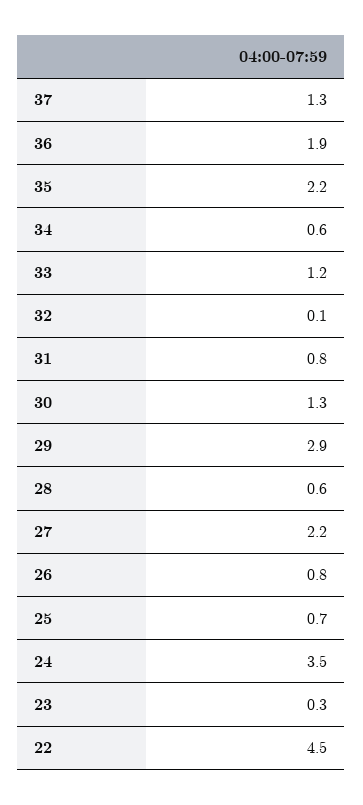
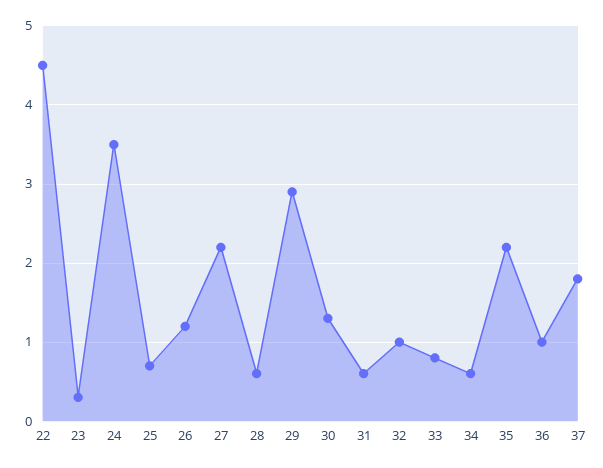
37: 1.3 -> 1.8
36: 1.9 -> 1
33: 1.2 -> 0.8
32: 0.1 -> 1
31: 0.8 -> 0.6
26: 0.8 -> 1.2

